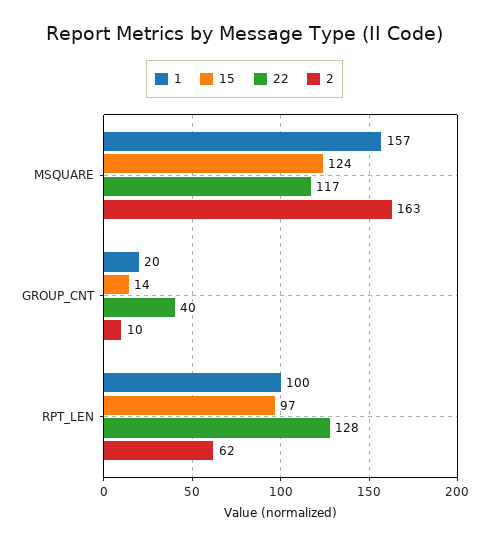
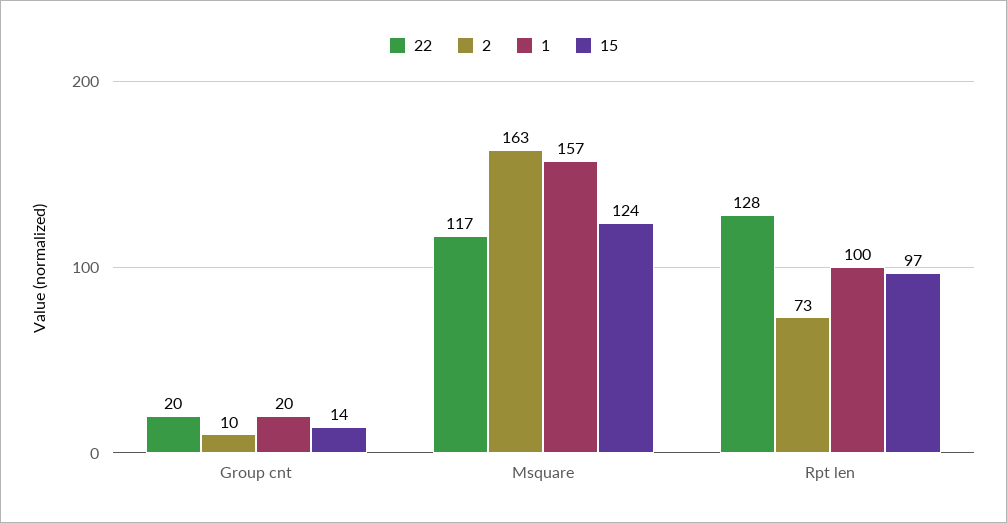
22, GROUP_CNT: 40 -> 20
2, RPT_LEN: 62 -> 73

